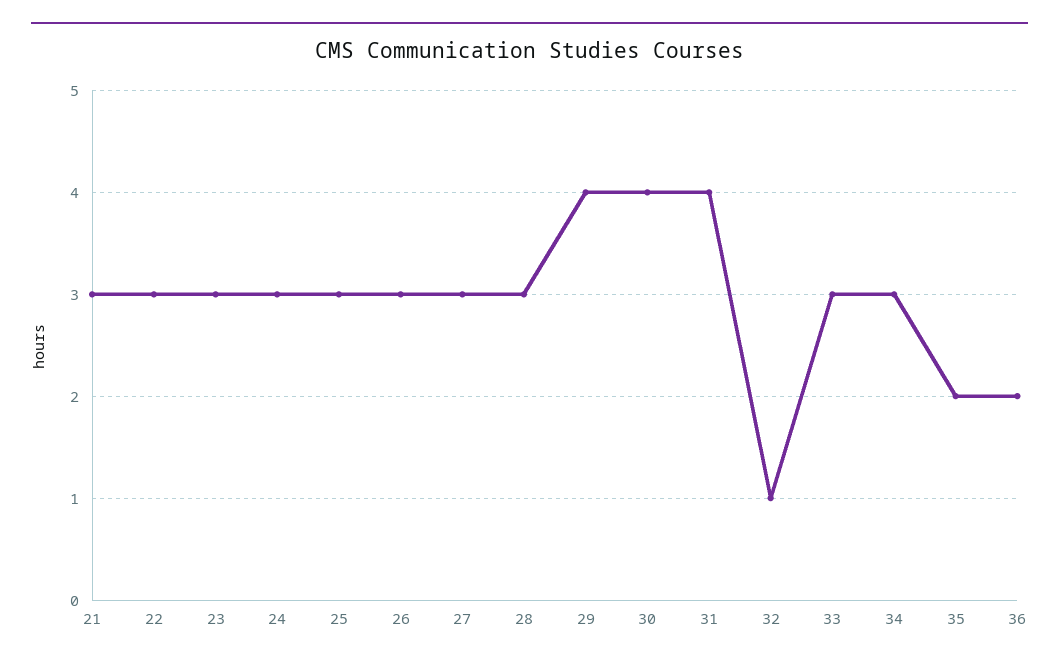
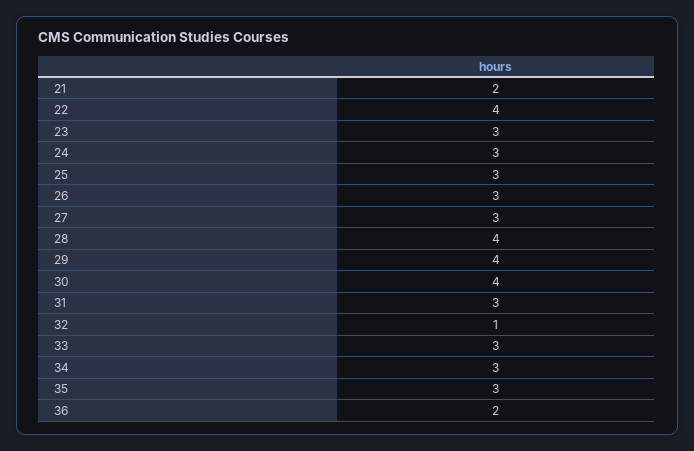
21: 3 -> 2
22: 3 -> 4
28: 3 -> 4
31: 4 -> 3
35: 2 -> 3

